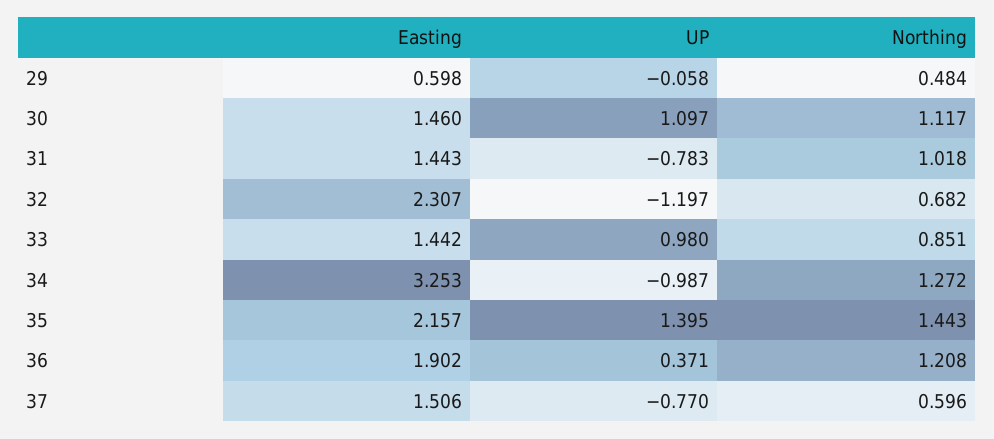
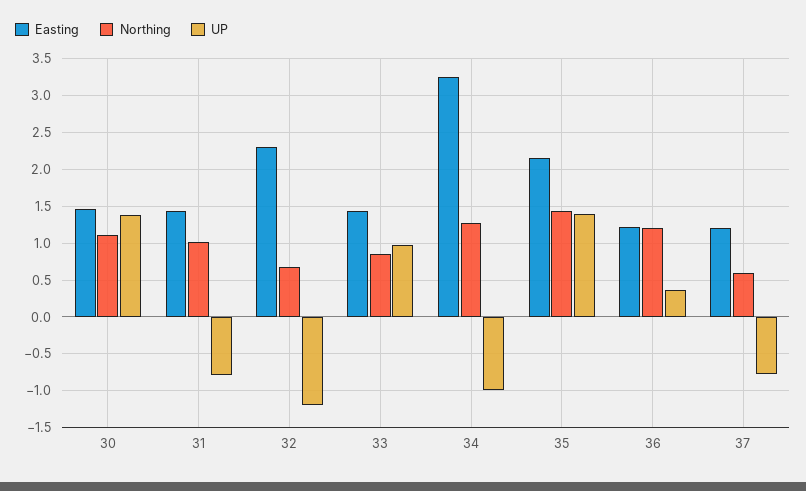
Easting, 29: 0.598 -> none
UP, 29: -0.058 -> none
Northing, 29: 0.484 -> none
UP, 30: 1.097 -> 1.4
Easting, 36: 1.902 -> 1.2
Easting, 37: 1.506 -> 1.2

